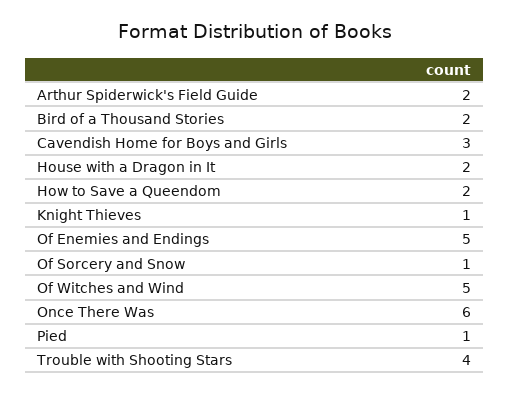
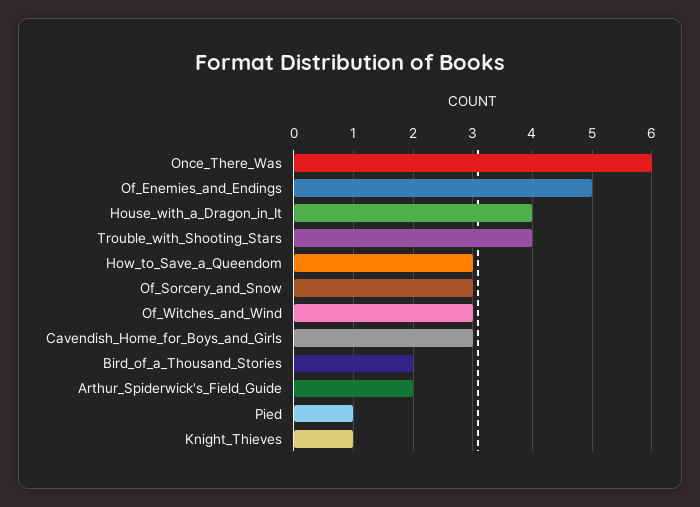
House with a Dragon in It: 2 -> 4
How to Save a Queendom: 2 -> 3
Of Sorcery and Snow: 1 -> 3
Of Witches and Wind: 5 -> 3

